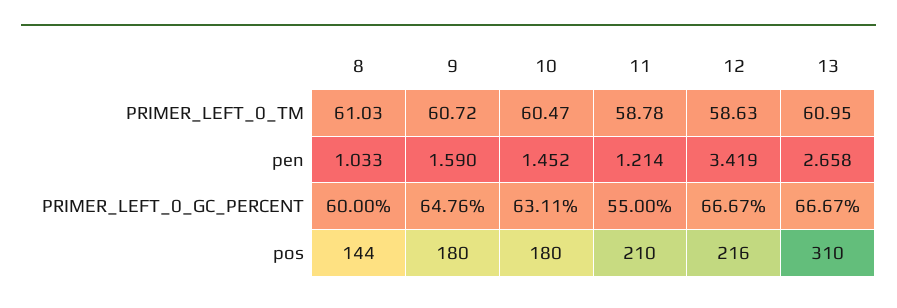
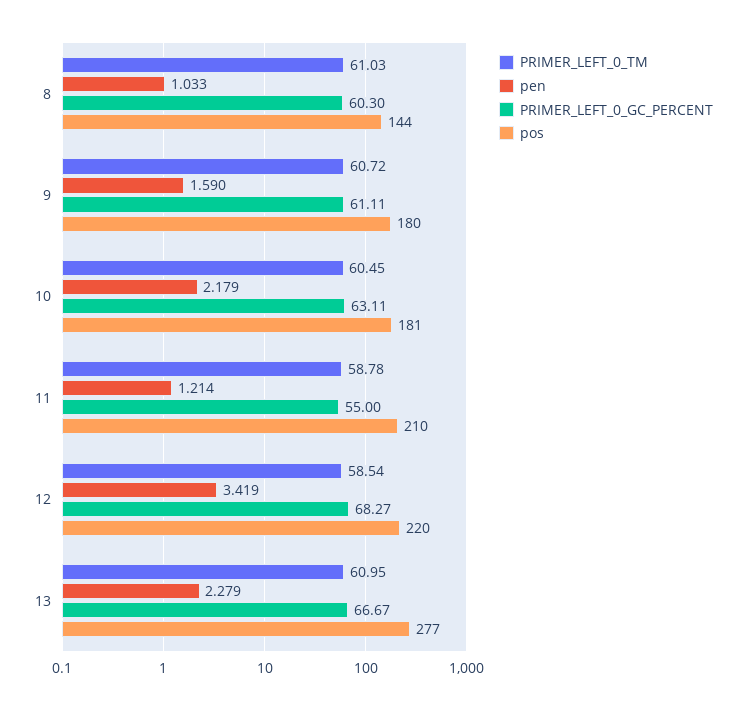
PRIMER_LEFT_0_TM, 10: 60.47 -> 60.45
PRIMER_LEFT_0_TM, 12: 58.63 -> 58.54
pen, 10: 1.452 -> 2.179
pen, 13: 2.658 -> 2.279
PRIMER_LEFT_0_GC_PERCENT, 8: 60 -> 60.3
PRIMER_LEFT_0_GC_PERCENT, 9: 64.76 -> 61.11
PRIMER_LEFT_0_GC_PERCENT, 12: 66.67 -> 68.27
pos, 10: 180 -> 181
pos, 12: 216 -> 220
pos, 13: 310 -> 277

